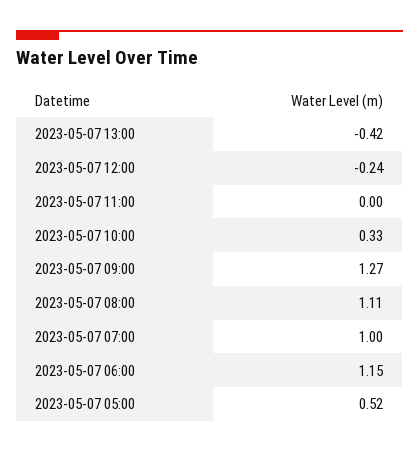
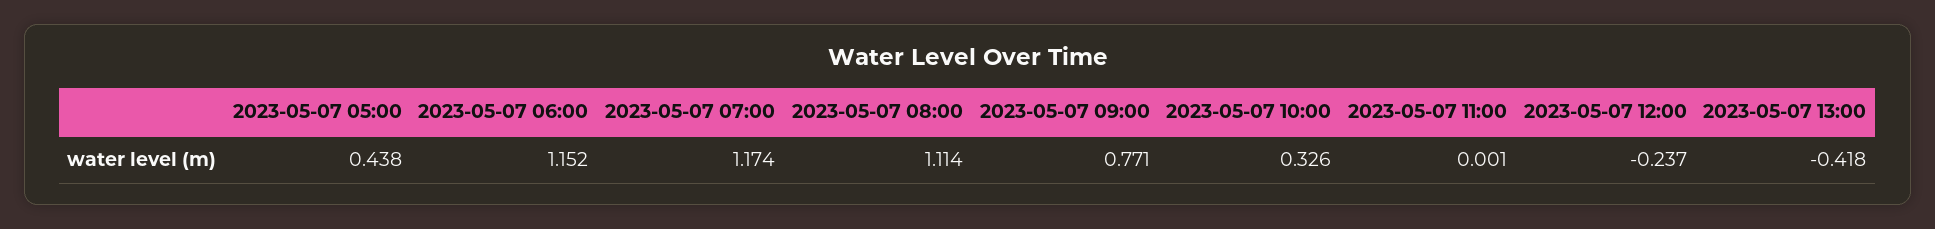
2023-05-07 09:00: 1.27 -> 0.771
2023-05-07 07:00: 1 -> 1.174
2023-05-07 05:00: 0.52 -> 0.438

